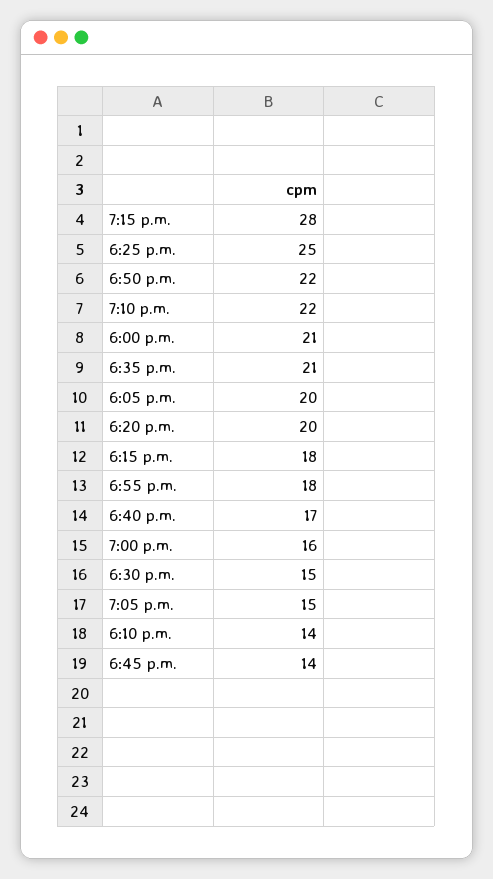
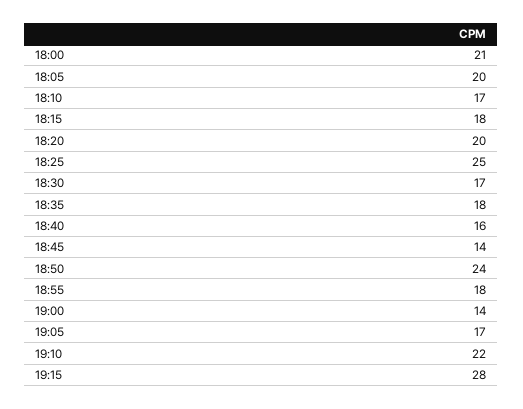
6:50 p.m.: 22 -> 24
6:35 p.m.: 21 -> 18
6:40 p.m.: 17 -> 16
7:00 p.m.: 16 -> 14
6:30 p.m.: 15 -> 17
7:05 p.m.: 15 -> 17
6:10 p.m.: 14 -> 17

